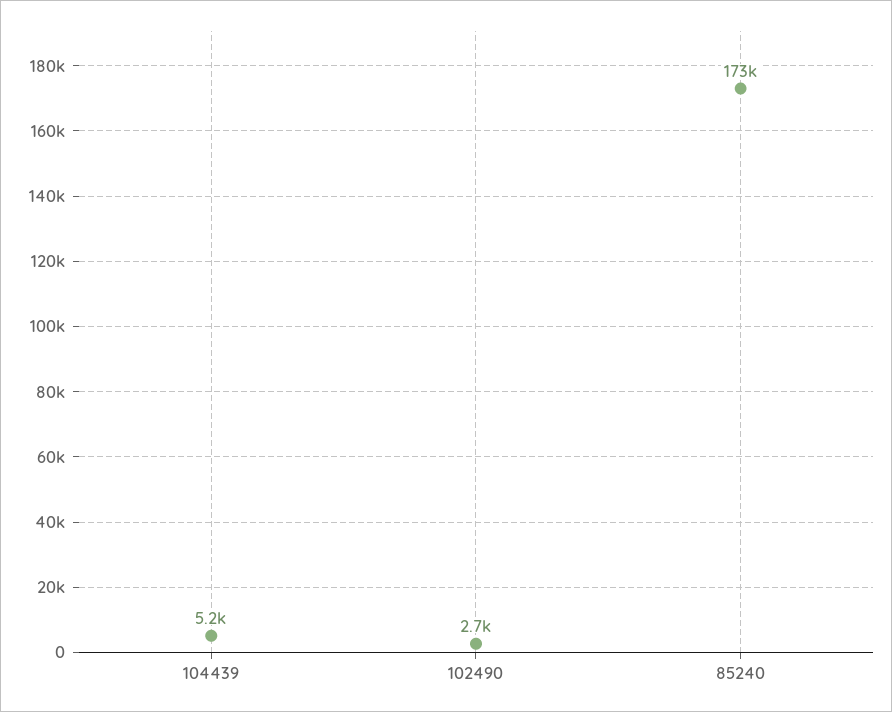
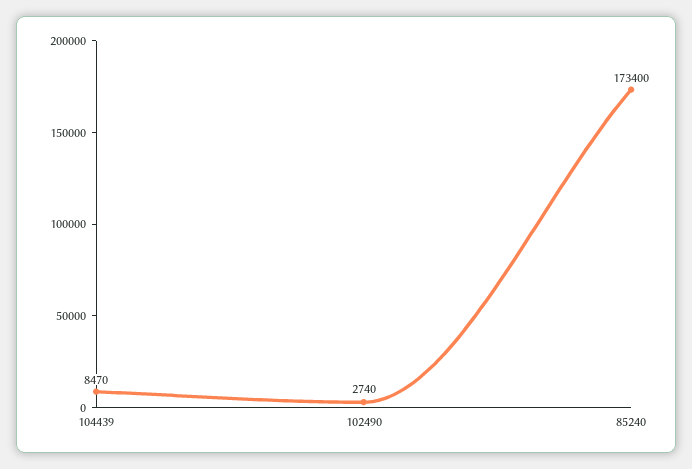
104439: 5200 -> 8470

